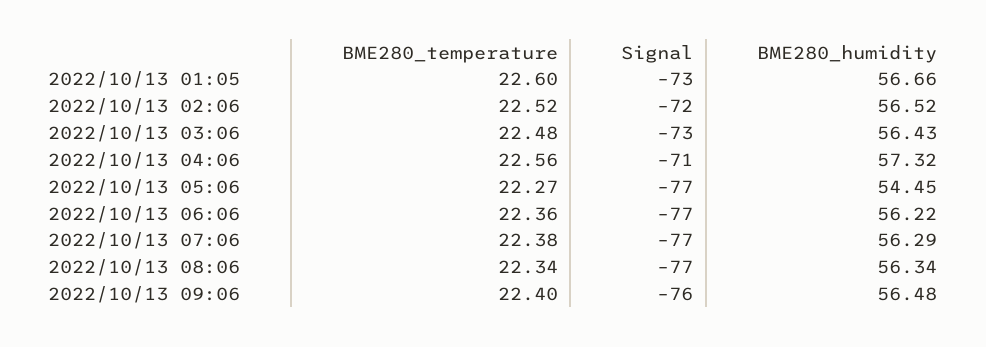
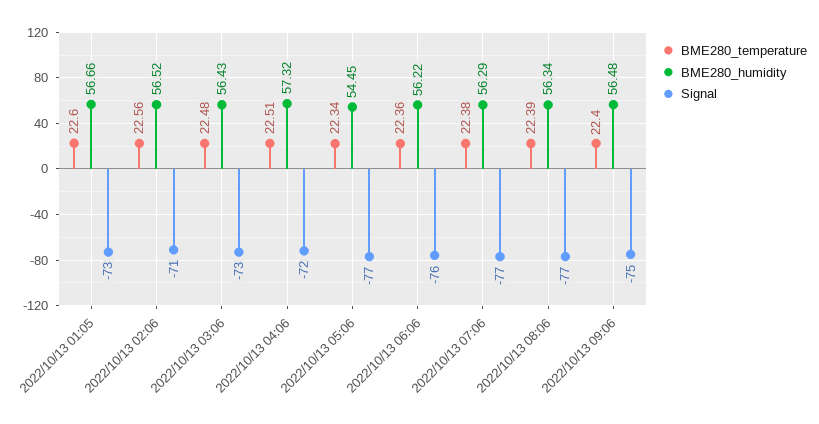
BME280_temperature, 2022/10/13 02:06: 22.52 -> 22.56
Signal, 2022/10/13 02:06: -72 -> -71
BME280_temperature, 2022/10/13 04:06: 22.56 -> 22.51
Signal, 2022/10/13 04:06: -71 -> -72
BME280_temperature, 2022/10/13 05:06: 22.27 -> 22.34
Signal, 2022/10/13 06:06: -77 -> -76
BME280_temperature, 2022/10/13 08:06: 22.34 -> 22.39
Signal, 2022/10/13 09:06: -76 -> -75

